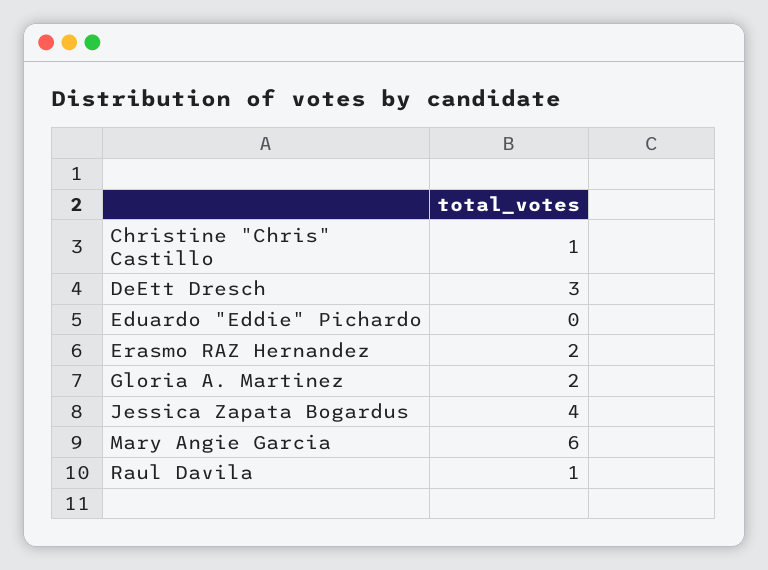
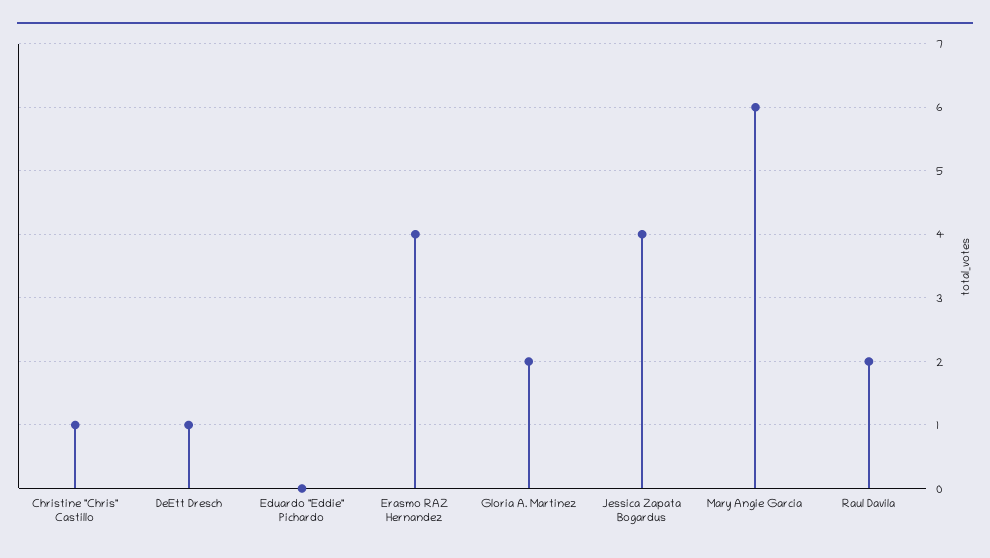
DeEtt Dresch: 3 -> 1
Erasmo RAZ Hernandez: 2 -> 4
Raul Davila: 1 -> 2

